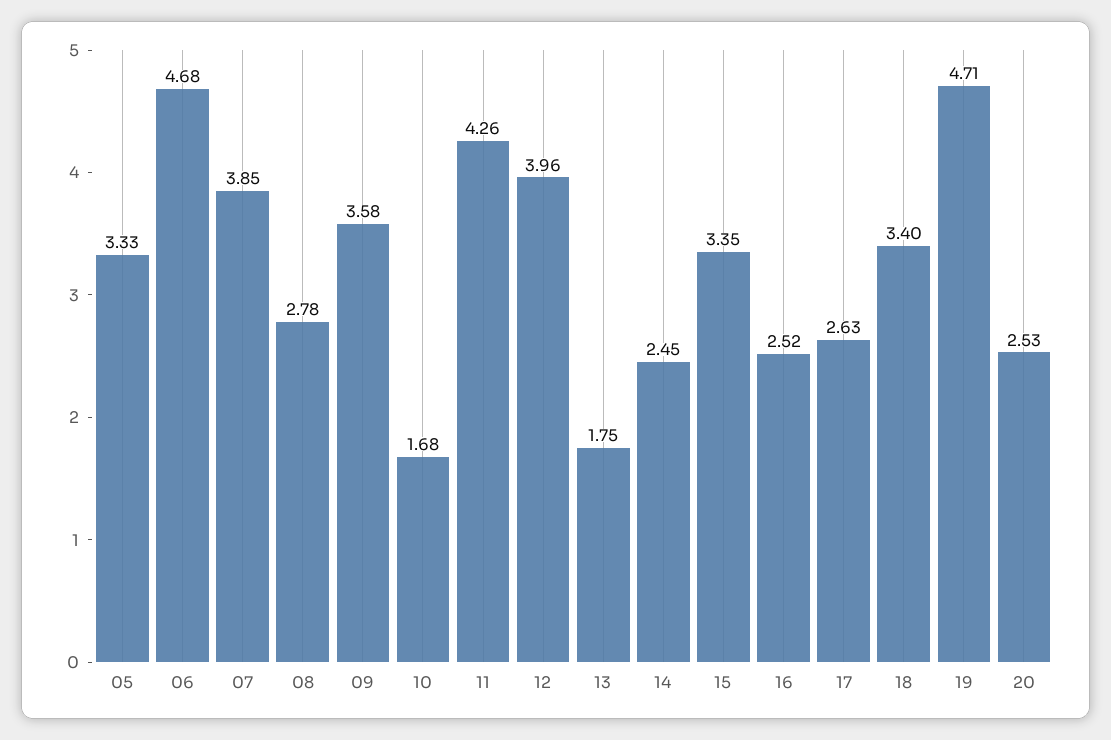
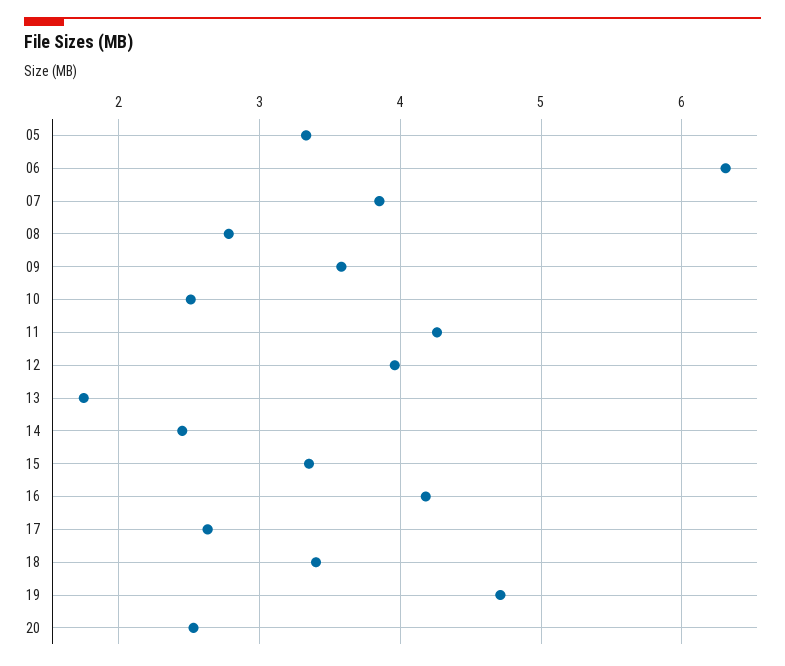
06: 4.68 -> 6.3
10: 1.68 -> 2.5
16: 2.52 -> 4.2

